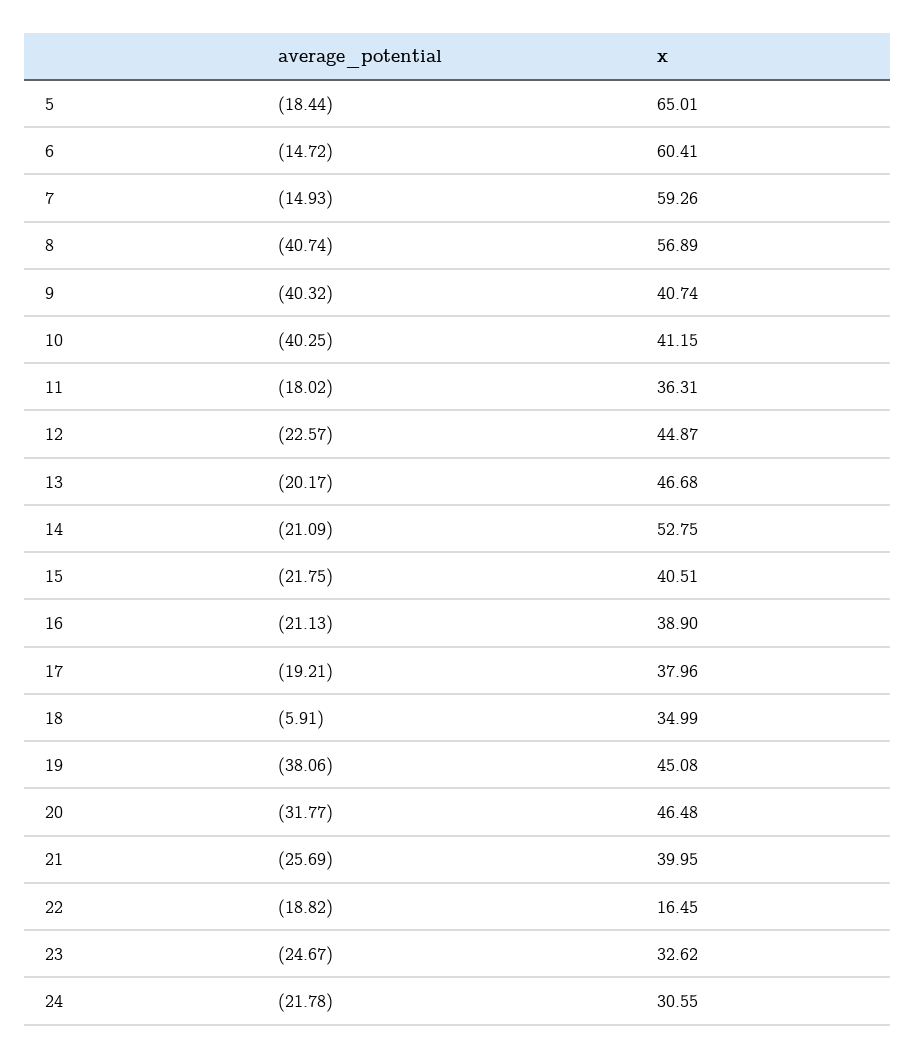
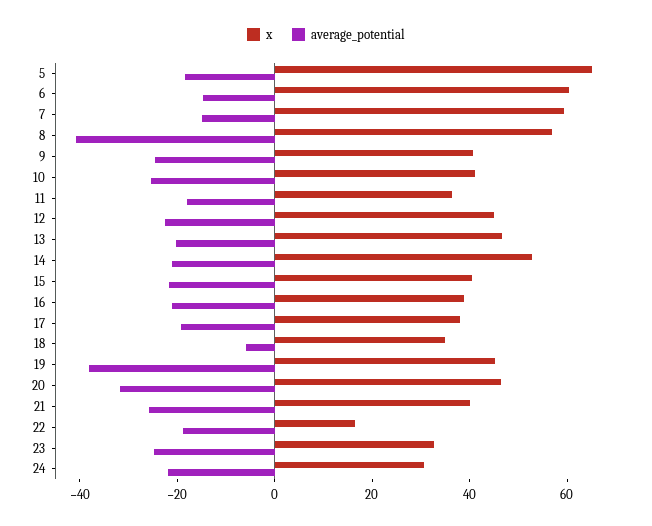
average_potential, 9: -40.32 -> -25
average_potential, 10: -40.25 -> -25

